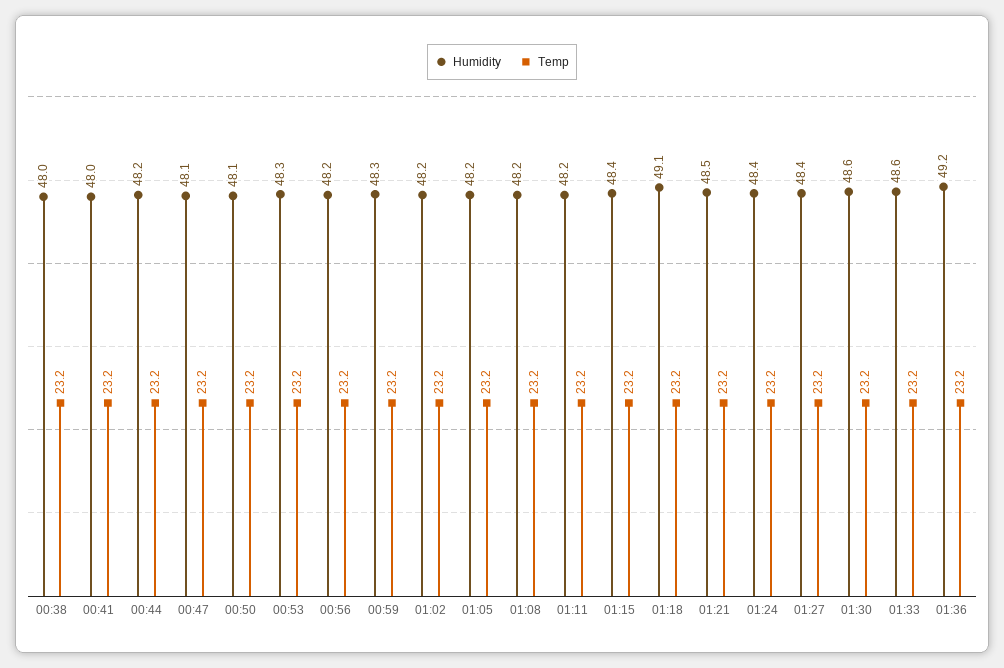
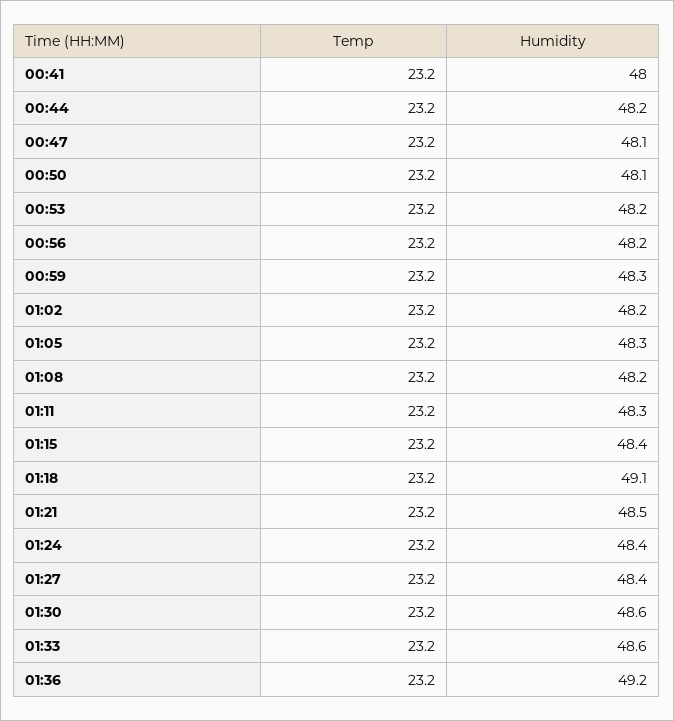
Humidity, 00:38: 48 -> none
Temp, 00:38: 23.2 -> none
Humidity, 00:53: 48.3 -> 48.2
Humidity, 01:05: 48.2 -> 48.3
Humidity, 01:11: 48.2 -> 48.3

